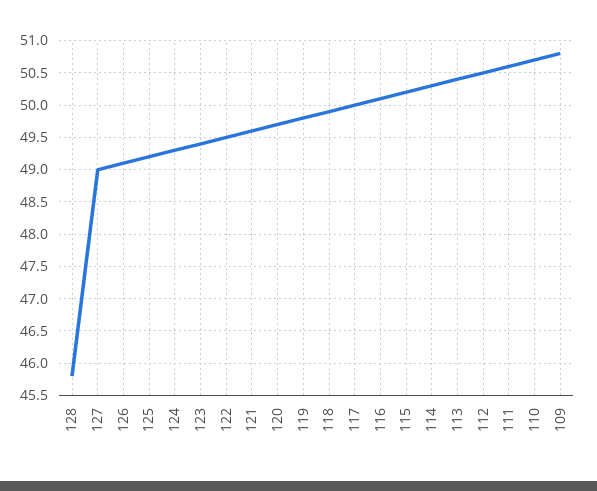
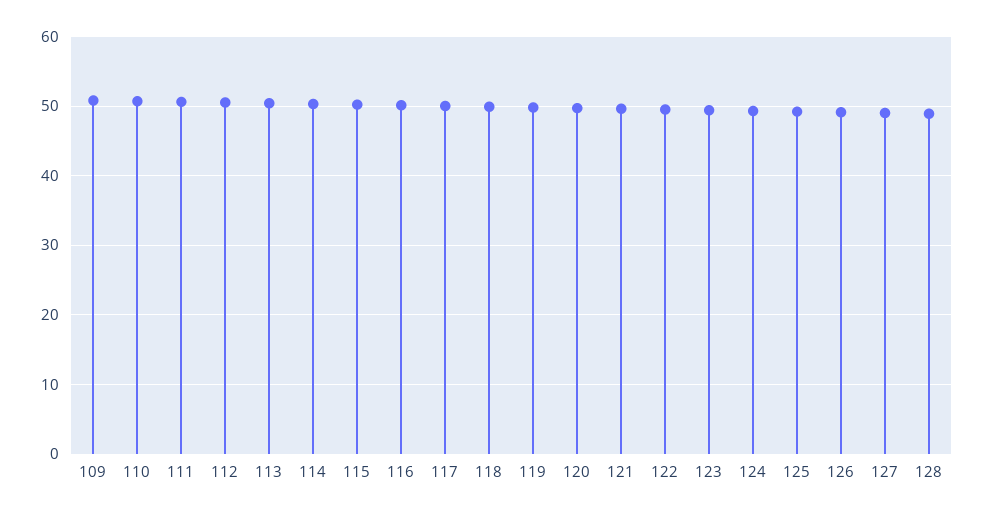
128: 45.8 -> 49

